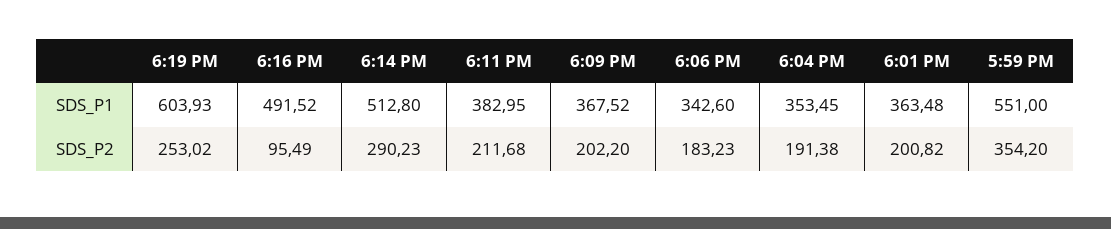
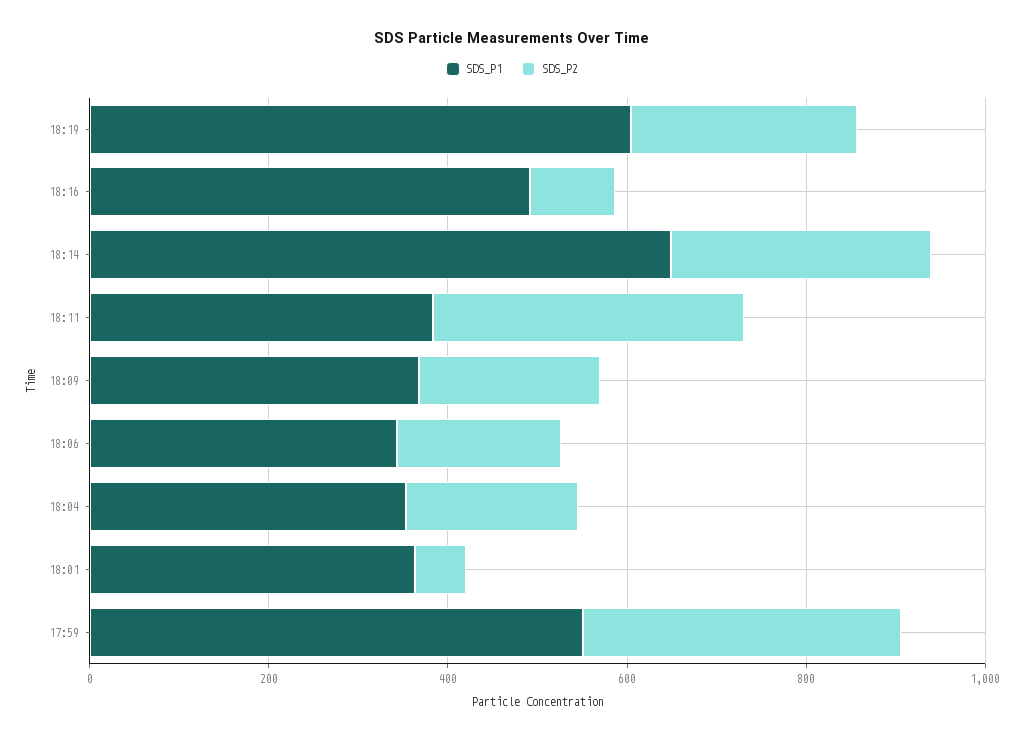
SDS_P1, 6:14 PM: 512.8 -> 650
SDS_P2, 6:11 PM: 211.68 -> 350
SDS_P2, 6:01 PM: 200.82 -> 50

